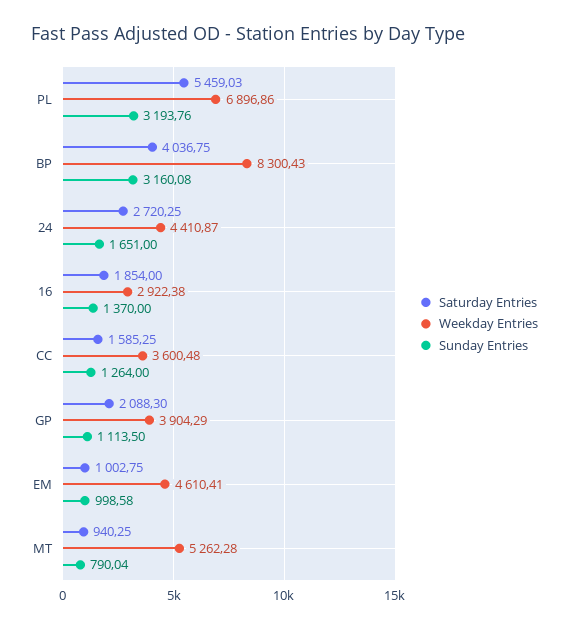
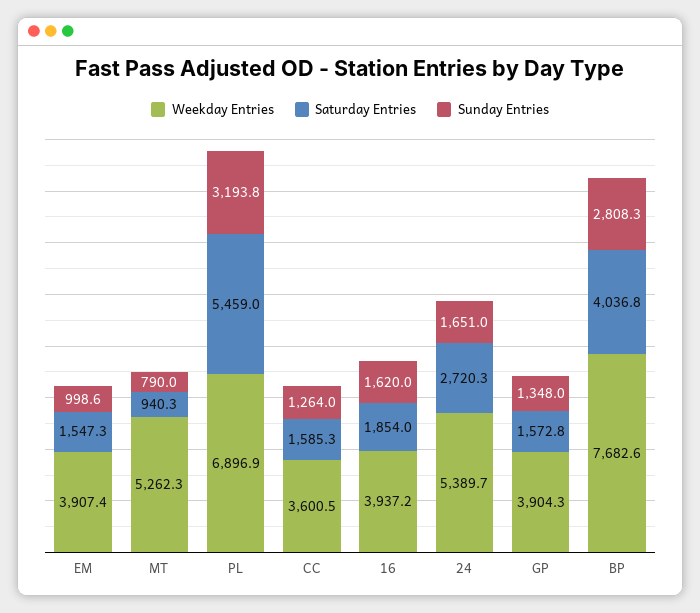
Weekday Entries, BP: 8300.43 -> 7682.6
Sunday Entries, BP: 3160.08 -> 2808.3
Weekday Entries, 24: 4410.87 -> 5389.7
Weekday Entries, 16: 2922.38 -> 3937.2
Sunday Entries, 16: 1370 -> 1620
Saturday Entries, GP: 2088.3 -> 1572.8
Sunday Entries, GP: 1113.5 -> 1348
Saturday Entries, EM: 1002.75 -> 1547.3
Weekday Entries, EM: 4610.41 -> 3907.4

